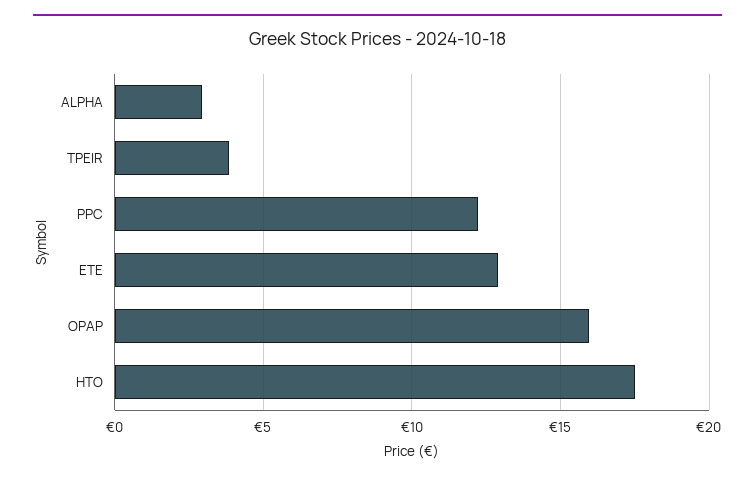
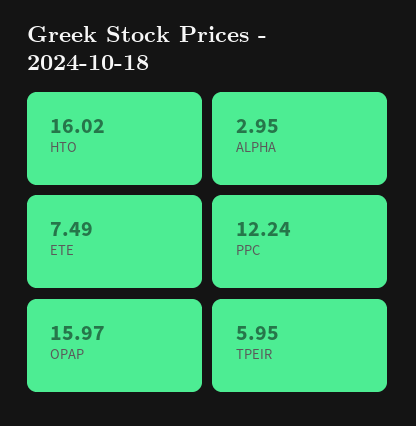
TPEIR: 4 -> 5.95
ETE: 13 -> 7.49
HTO: 17.5 -> 16.02

